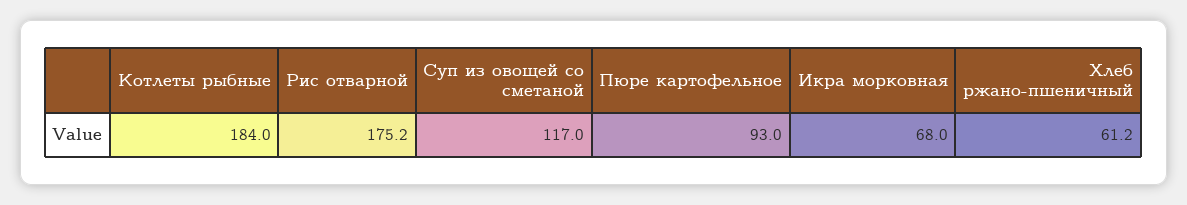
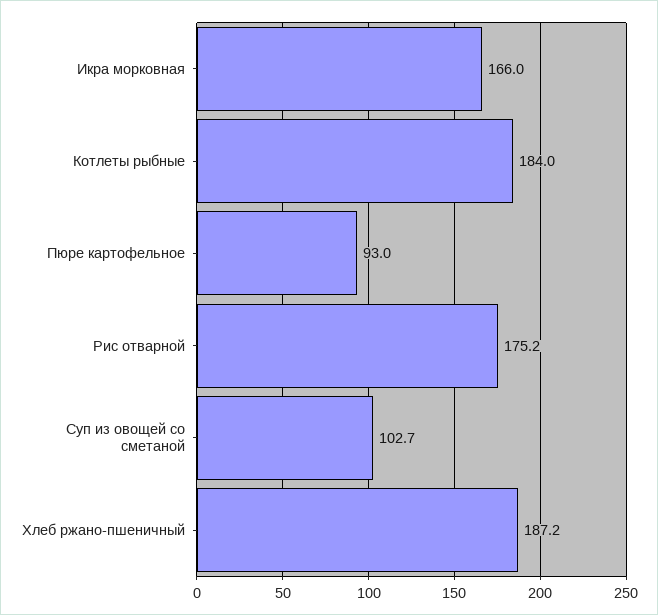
Суп из овощей со сметаной: 117 -> 102.7
Икра морковная: 68 -> 166
Хлеб ржано-пшеничный: 61.2 -> 187.2

